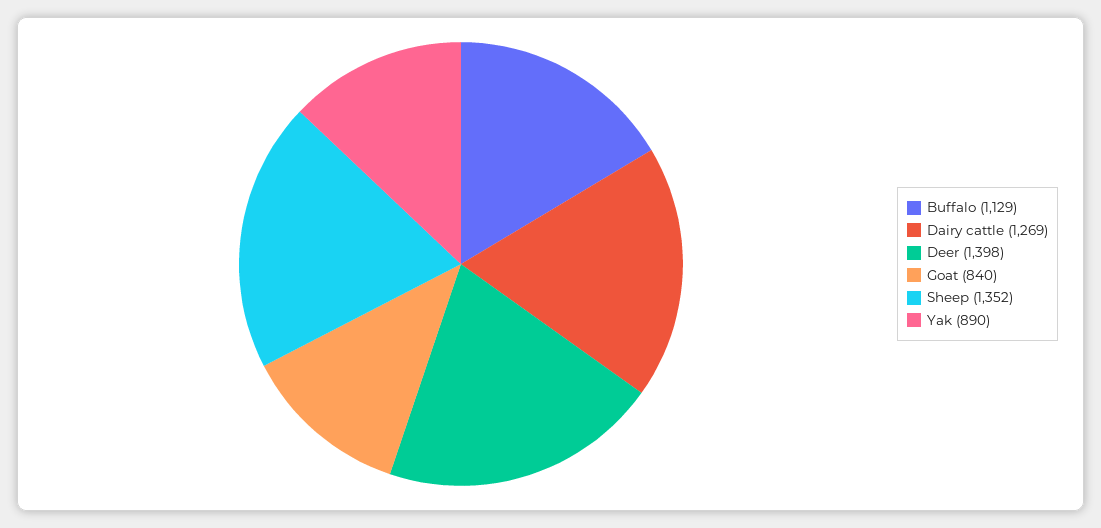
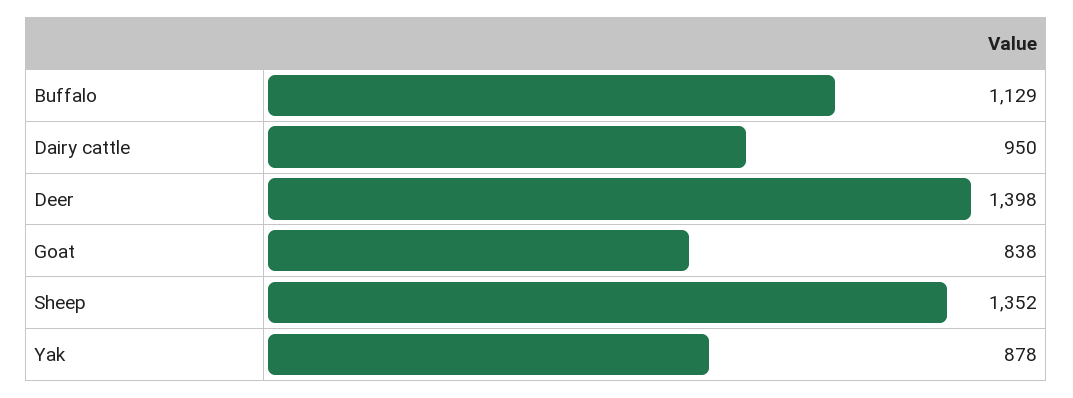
Dairy cattle: 1269 -> 950
Goat: 840 -> 838
Yak: 890 -> 878

